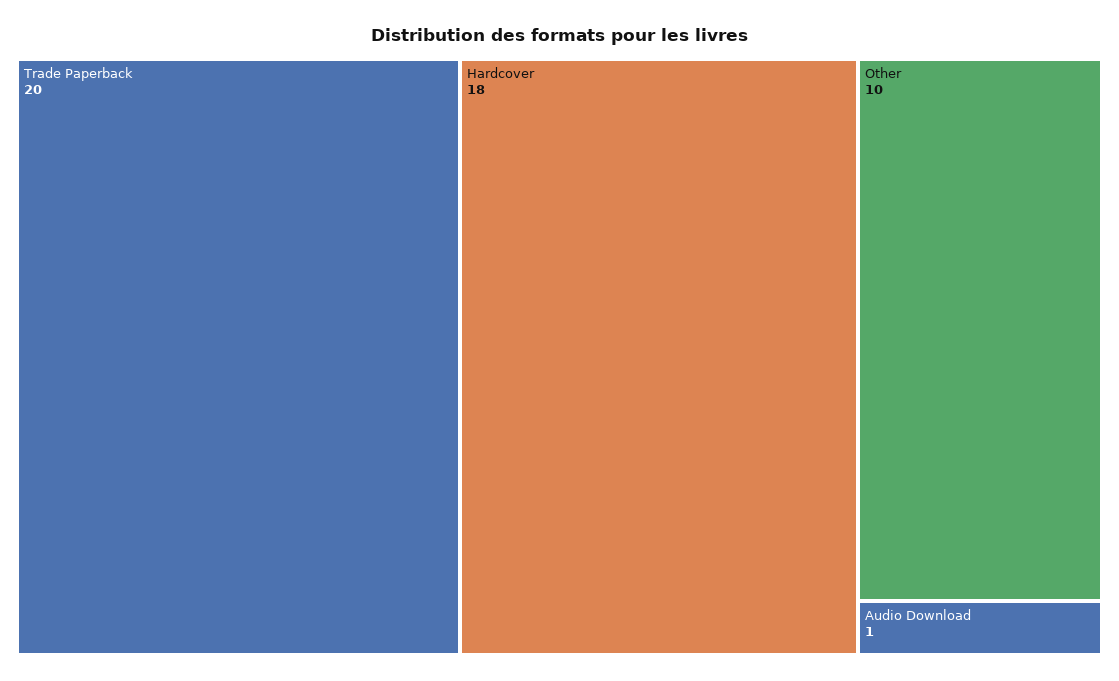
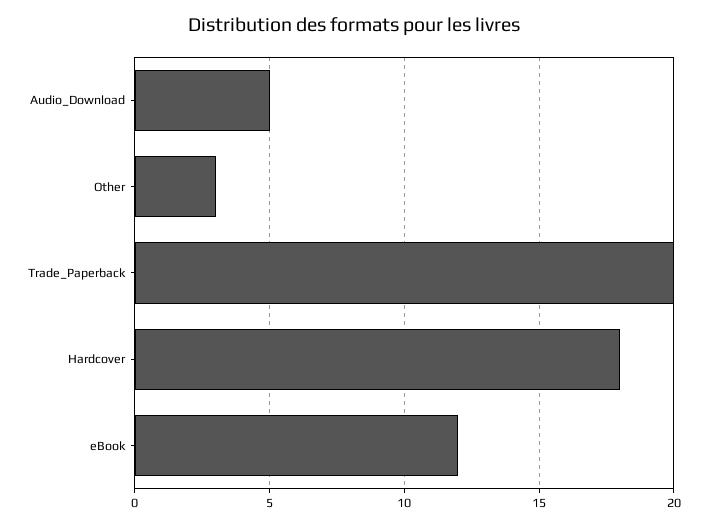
Other: 10 -> 3
Audio Download: 1 -> 5
eBook: none -> 12

